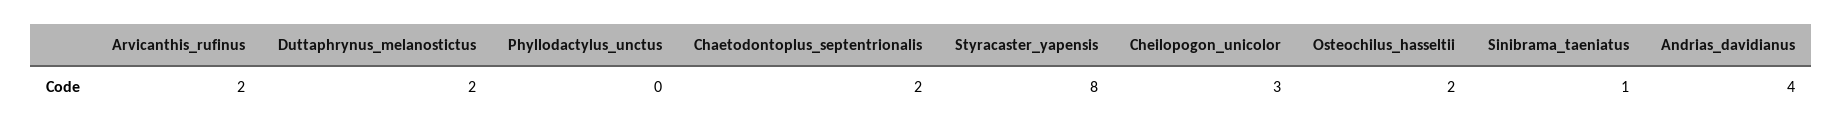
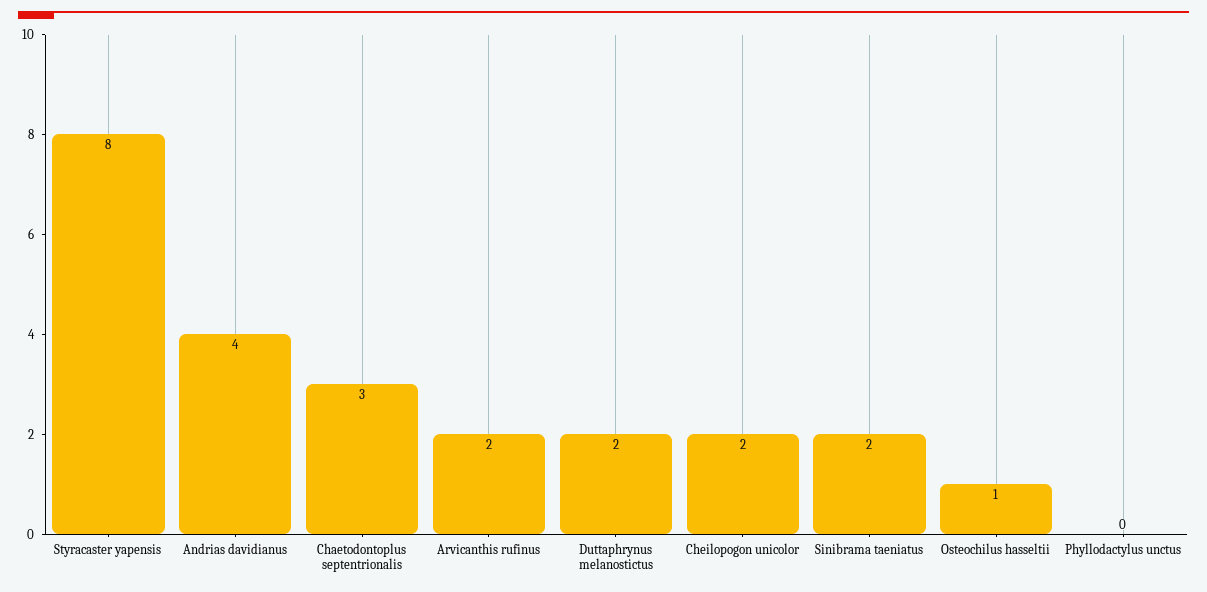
Chaetodontoplus_septentrionalis: 2 -> 3
Cheilopogon_unicolor: 3 -> 2
Osteochilus_hasseltii: 2 -> 1
Sinibrama_taeniatus: 1 -> 2

